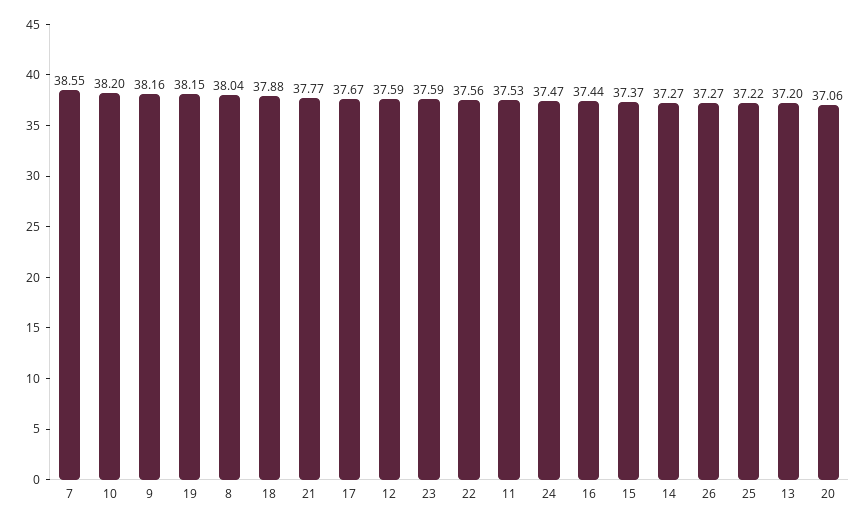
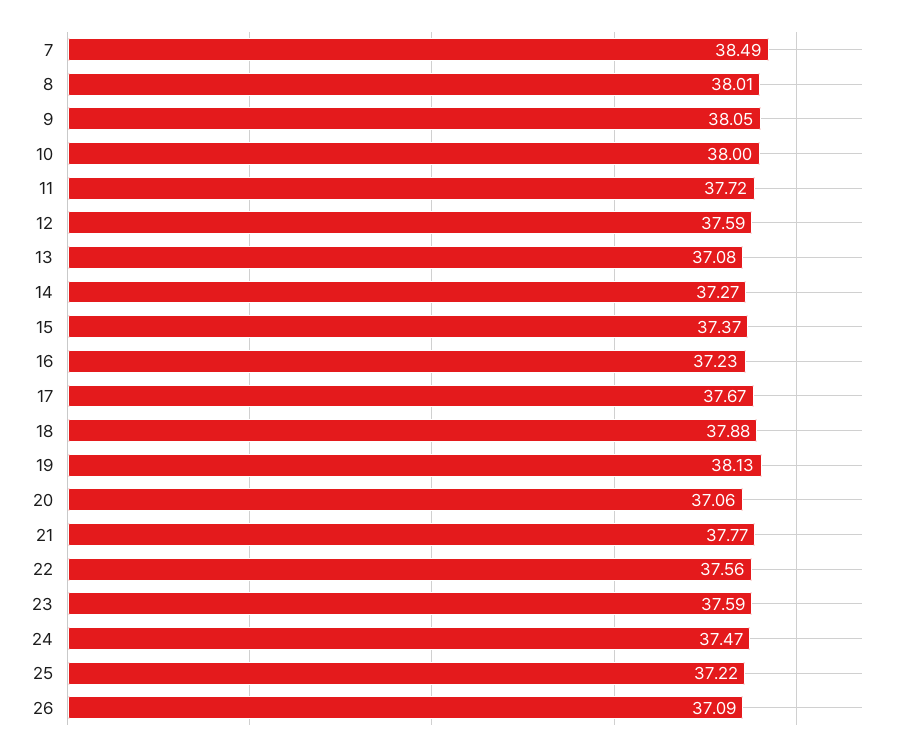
7: 38.55 -> 38.49
10: 38.2 -> 38
9: 38.16 -> 38.05
19: 38.15 -> 38.13
8: 38.04 -> 38.01
11: 37.53 -> 37.72
16: 37.44 -> 37.23
26: 37.27 -> 37.09
13: 37.2 -> 37.08

